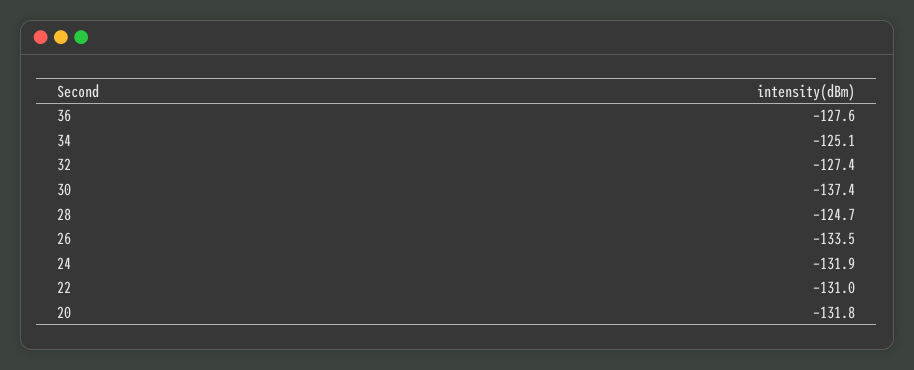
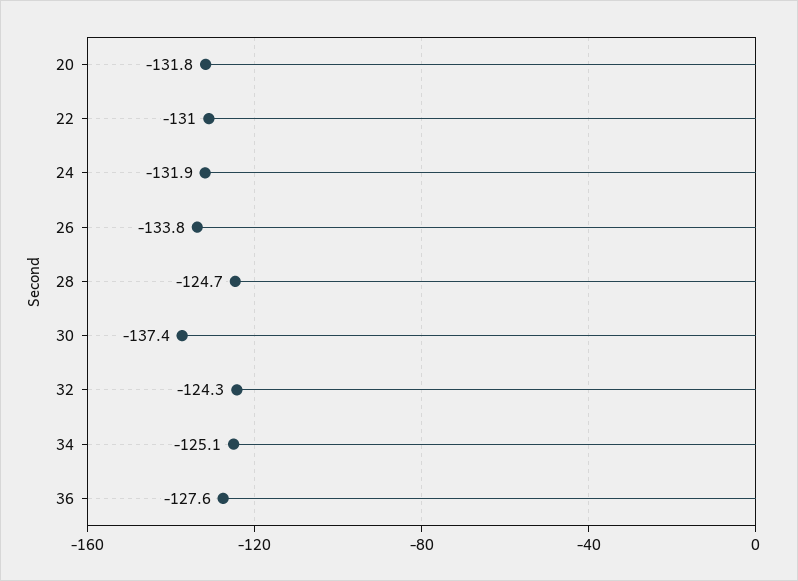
32: -127.4 -> -124.3
26: -133.5 -> -133.8

